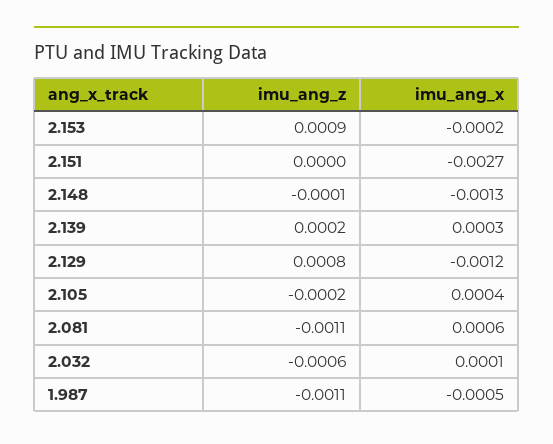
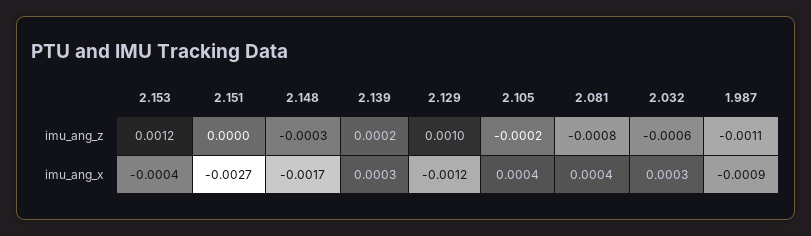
imu_ang_z, 2.153: 0.0009 -> 0.0012
imu_ang_x, 2.153: -0.0002 -> -0.0004
imu_ang_z, 2.148: -0.0001 -> -0.0003
imu_ang_x, 2.148: -0.0013 -> -0.0017
imu_ang_z, 2.129: 0.0008 -> 0.001
imu_ang_z, 2.081: -0.0011 -> -0.0008
imu_ang_x, 2.081: 0.0006 -> 0.0004
imu_ang_x, 2.032: 0.0001 -> 0.0003
imu_ang_x, 1.987: -0.0005 -> -0.0009

